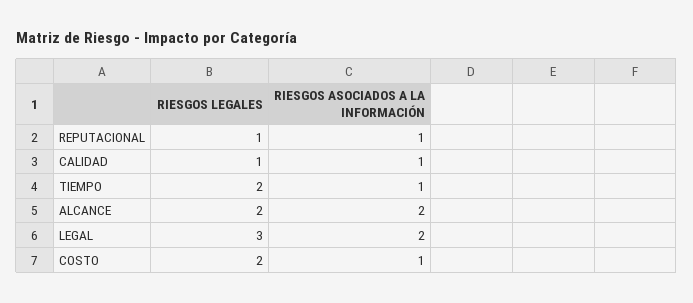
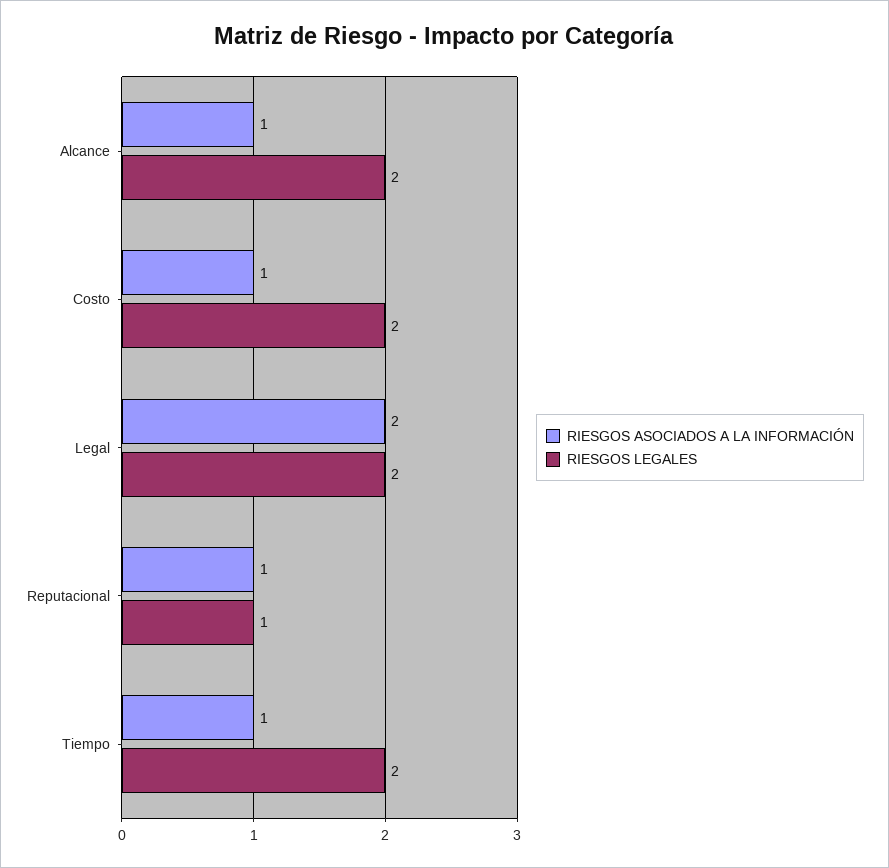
RIESGOS LEGALES, CALIDAD: 1 -> none
RIESGOS ASOCIADOS A LA INFORMACIÓN, CALIDAD: 1 -> none
RIESGOS ASOCIADOS A LA INFORMACIÓN, ALCANCE: 2 -> 1
RIESGOS LEGALES, LEGAL: 3 -> 2

